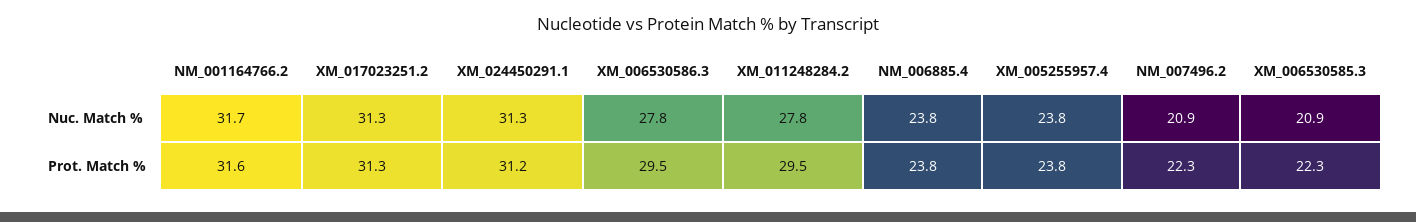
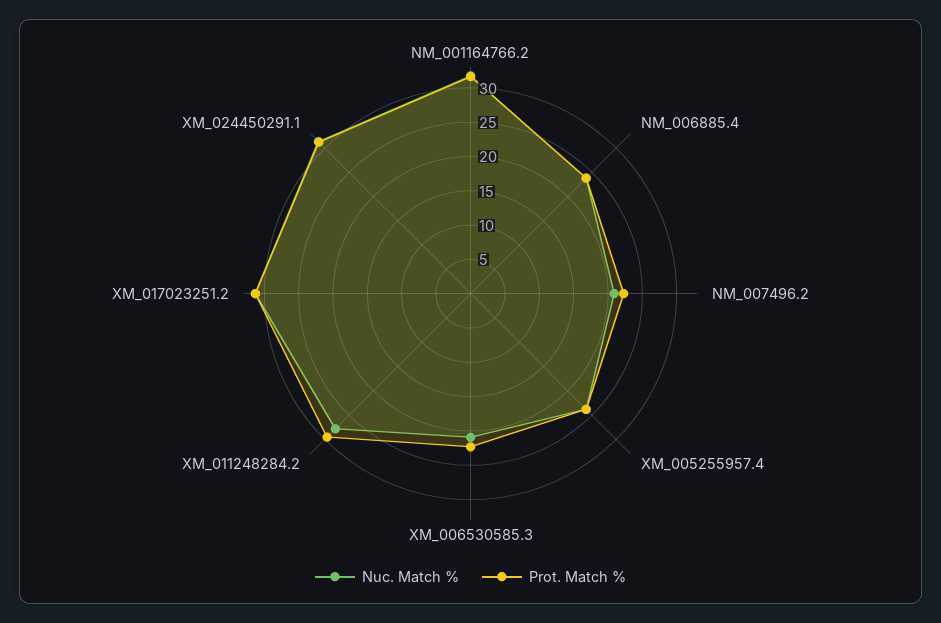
Nuc. Match %, XM_006530586.3: 27.8 -> none
Prot. Match %, XM_006530586.3: 29.5 -> none

